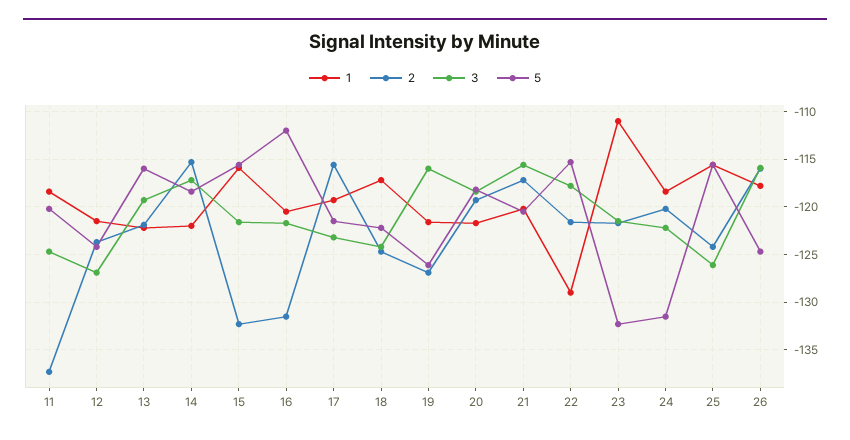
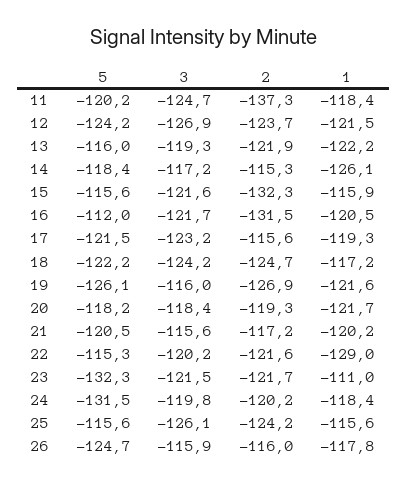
1, 14: -122 -> -126.1
3, 22: -118 -> -120.2
3, 24: -122 -> -119.8

